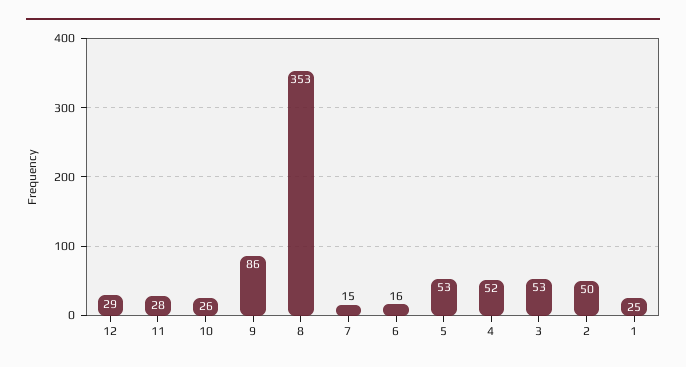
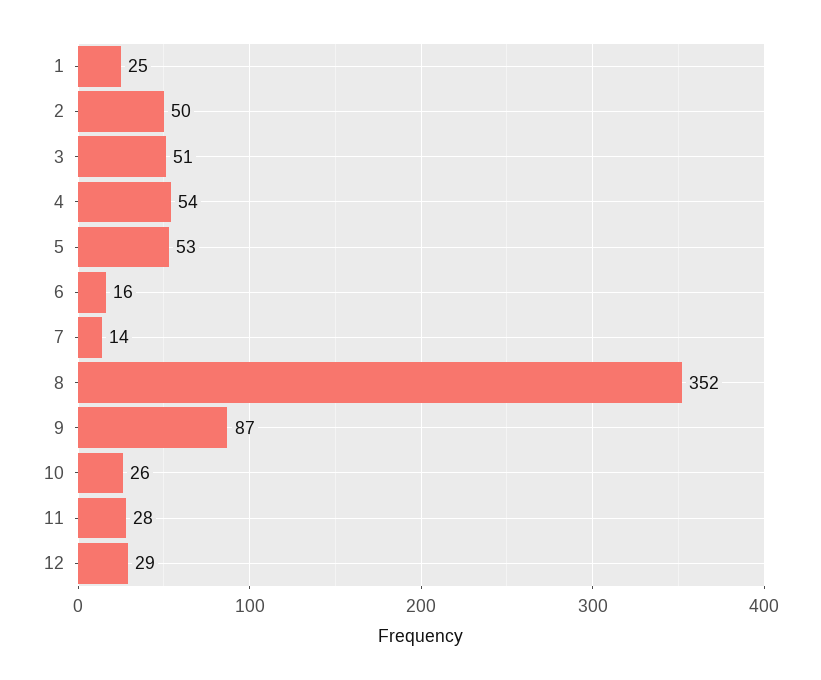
9: 86 -> 87
8: 353 -> 352
7: 15 -> 14
4: 52 -> 54
3: 53 -> 51

